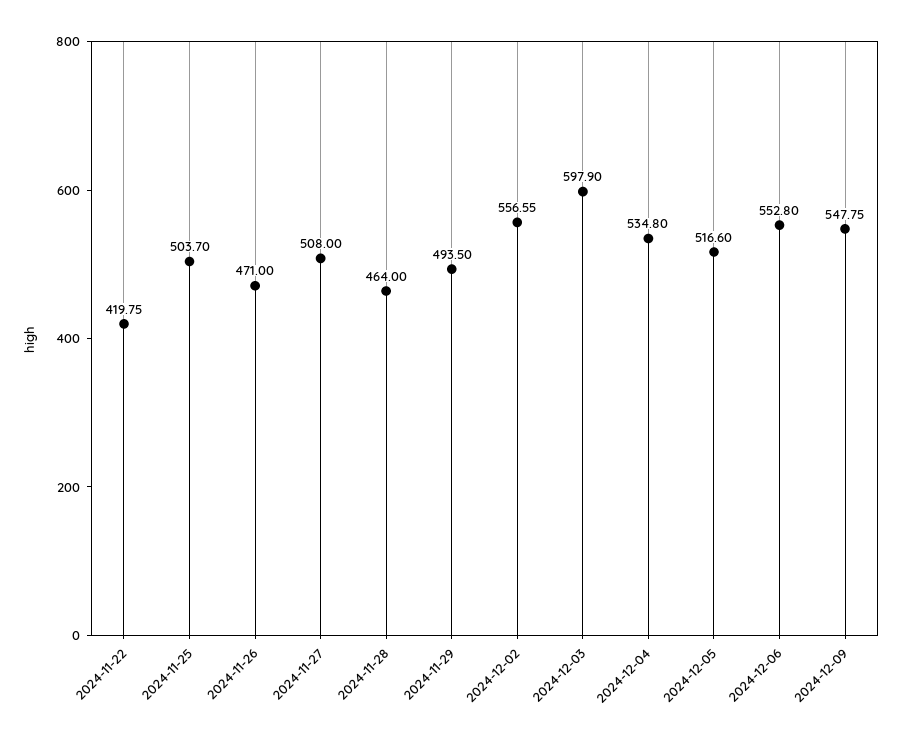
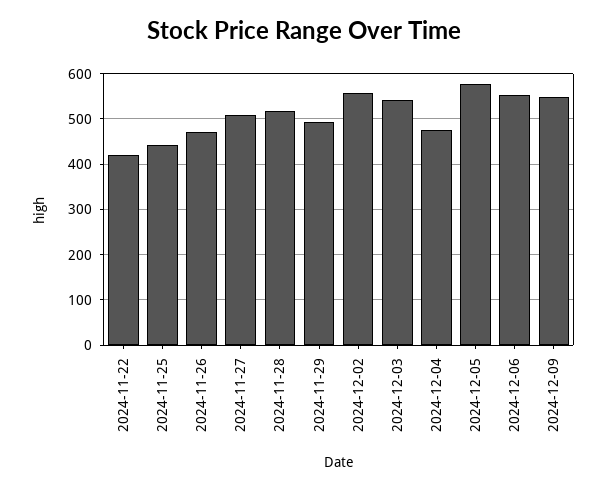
2024-11-25: 503.7 -> 440
2024-11-28: 464 -> 520
2024-12-03: 597.9 -> 540
2024-12-04: 534.8 -> 480
2024-12-05: 516.6 -> 580

